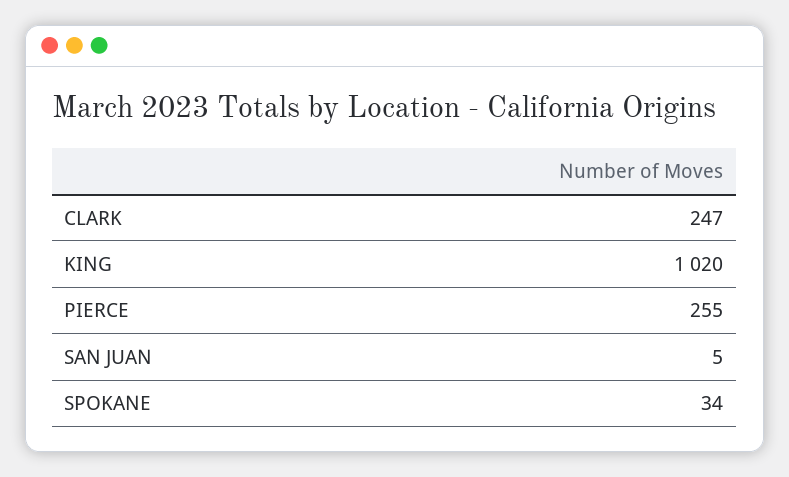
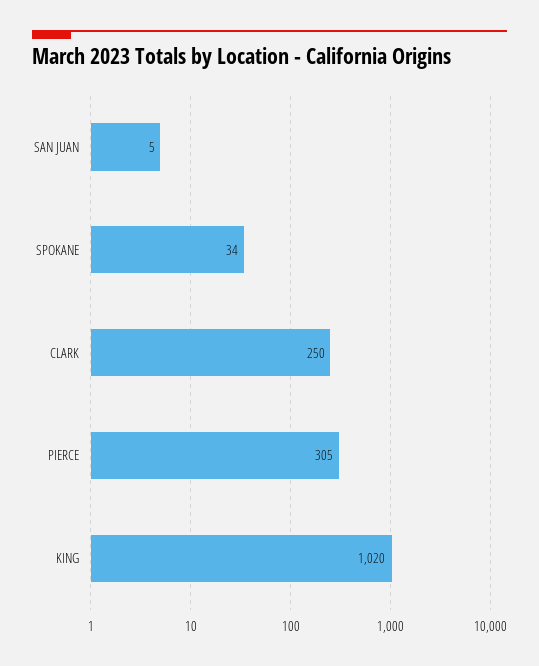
CLARK: 247 -> 250
PIERCE: 255 -> 305

